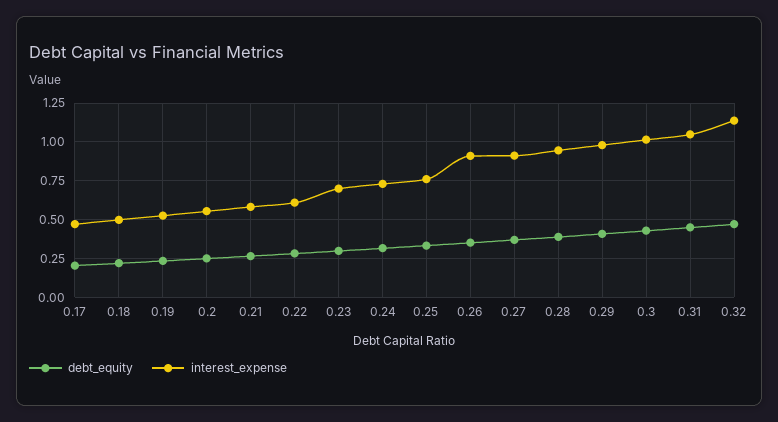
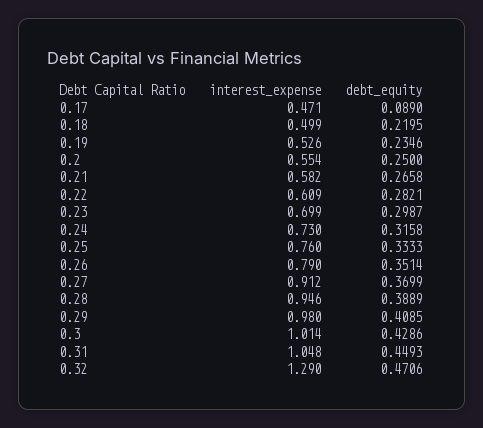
debt_equity, 0.17: 0.2 -> 0.089
interest_expense, 0.26: 0.9 -> 0.79
interest_expense, 0.32: 1.15 -> 1.29

